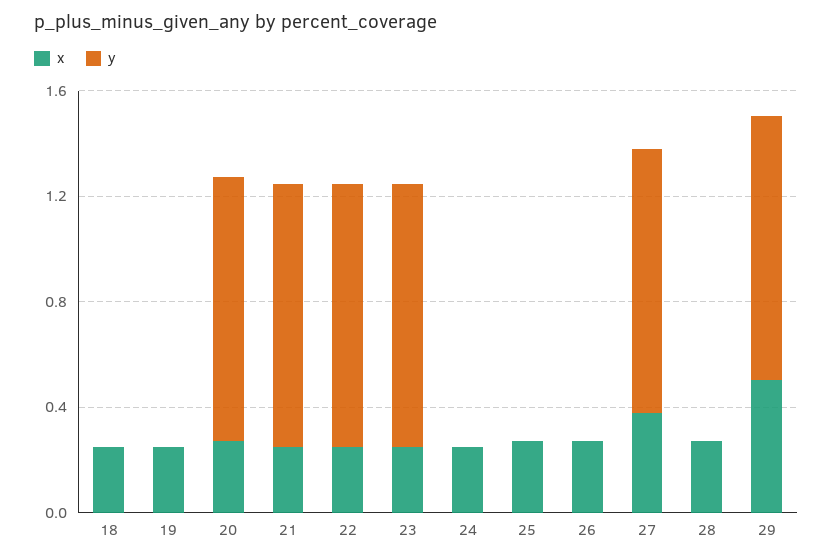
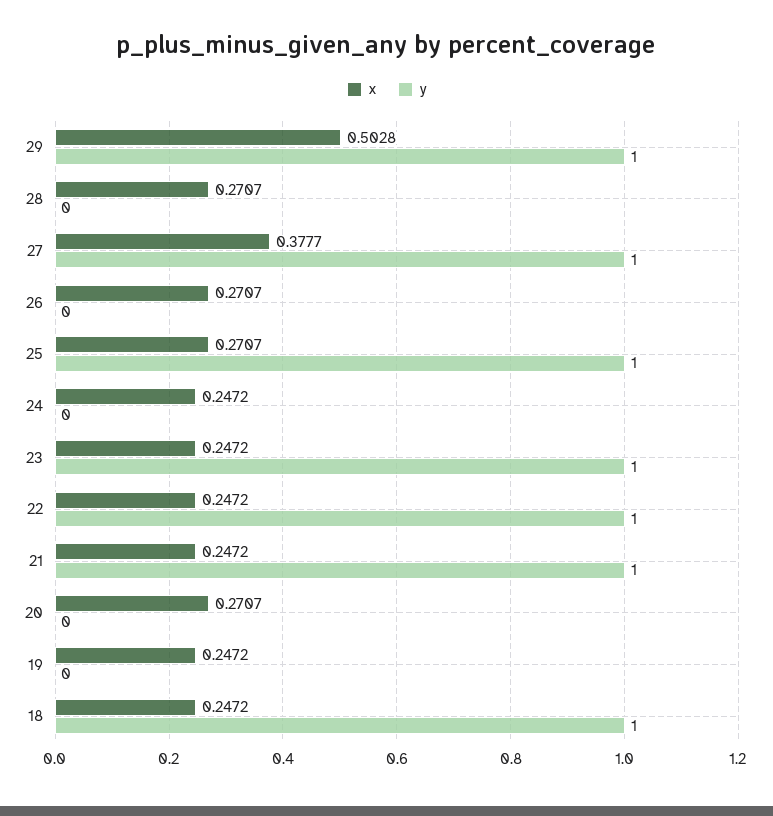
y, 18: 0 -> 1
y, 20: 1 -> 0
y, 25: 0 -> 1

